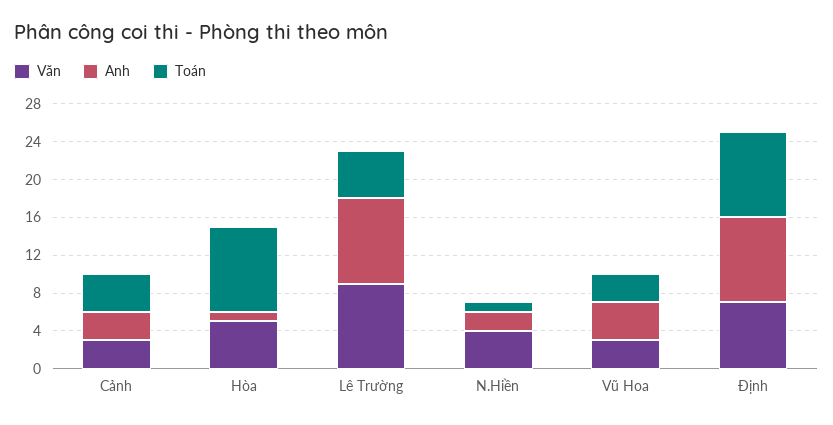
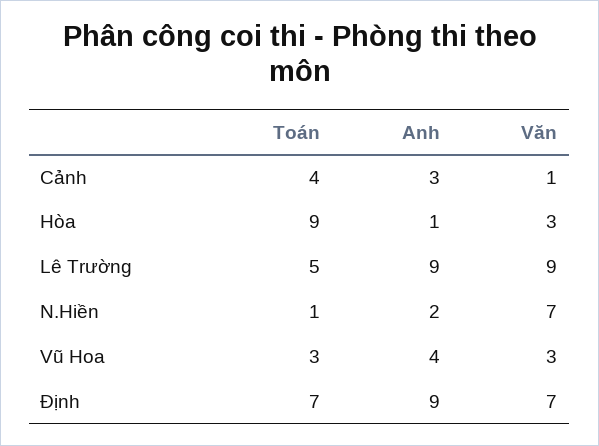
Văn, Cảnh: 3 -> 1
Văn, Hòa: 5 -> 3
Văn, N.Hiền: 4 -> 7
Toán, Định: 9 -> 7

